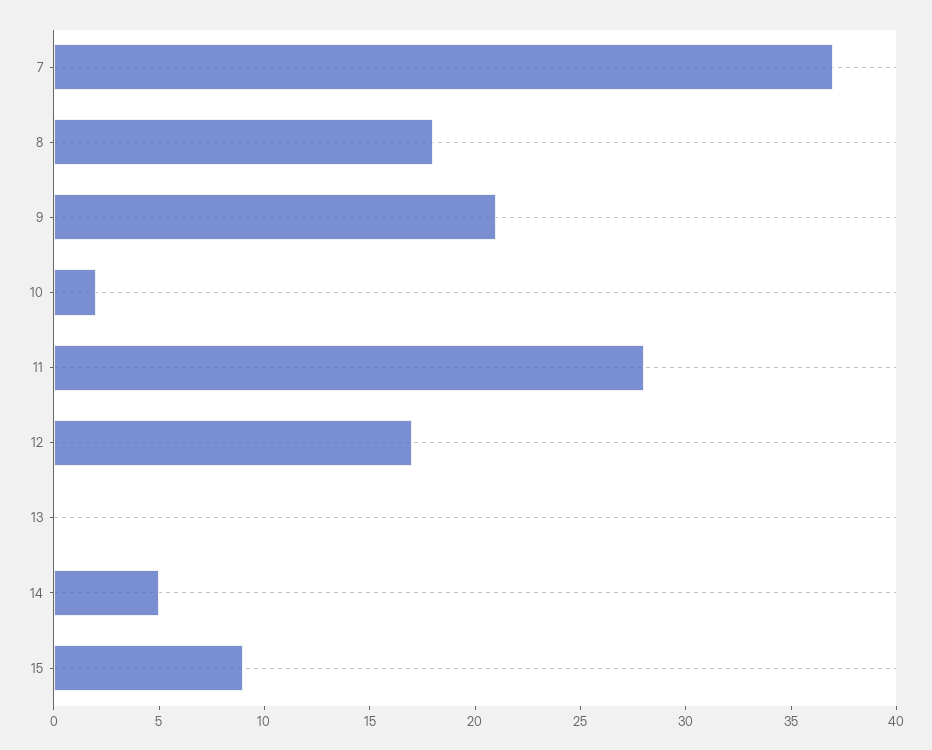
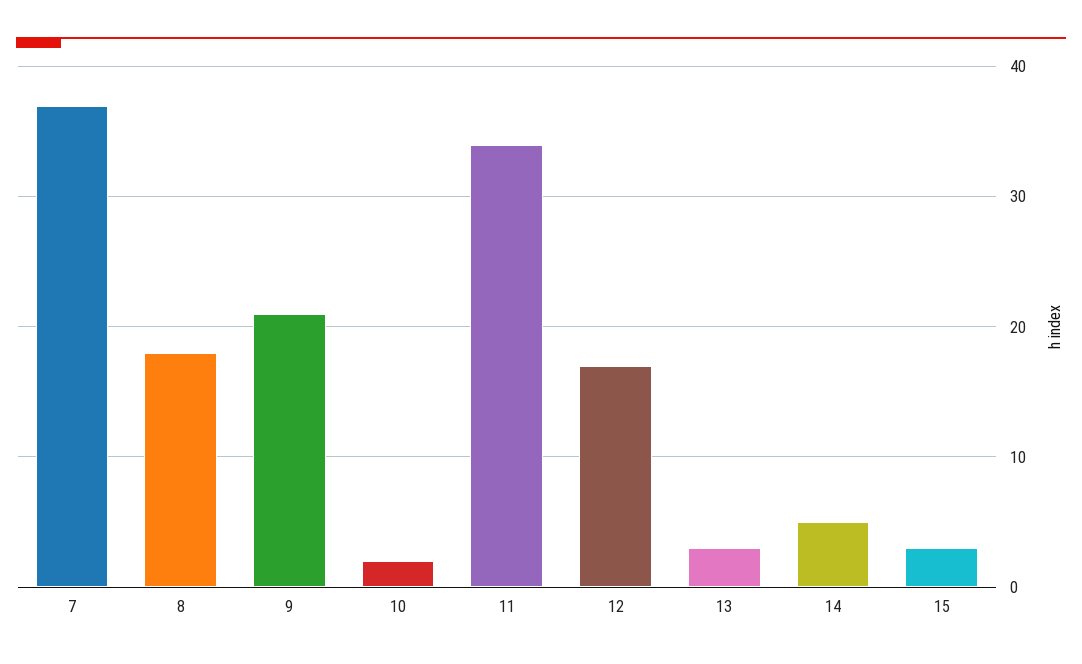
11: 28 -> 34
13: 0 -> 3
15: 9 -> 3

